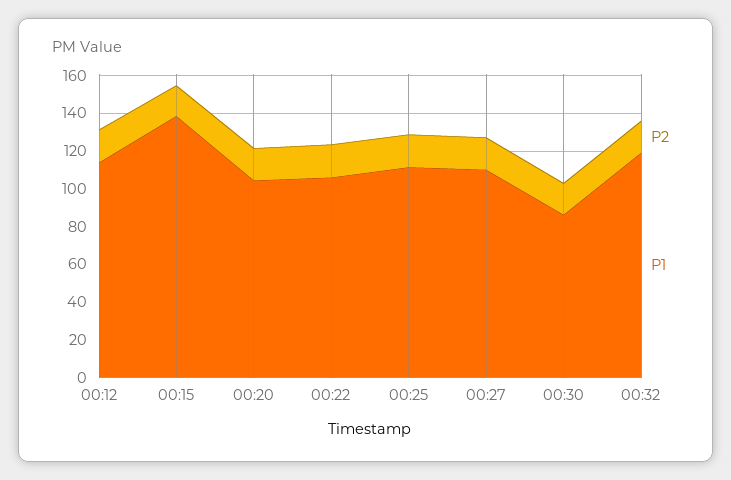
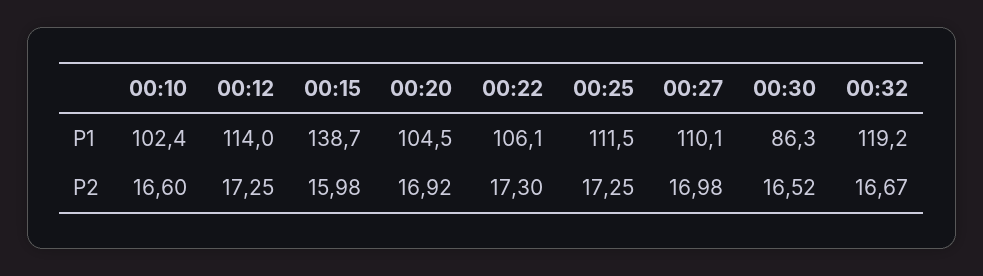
P1, 00:10: none -> 102.4
P2, 00:10: none -> 16.6

